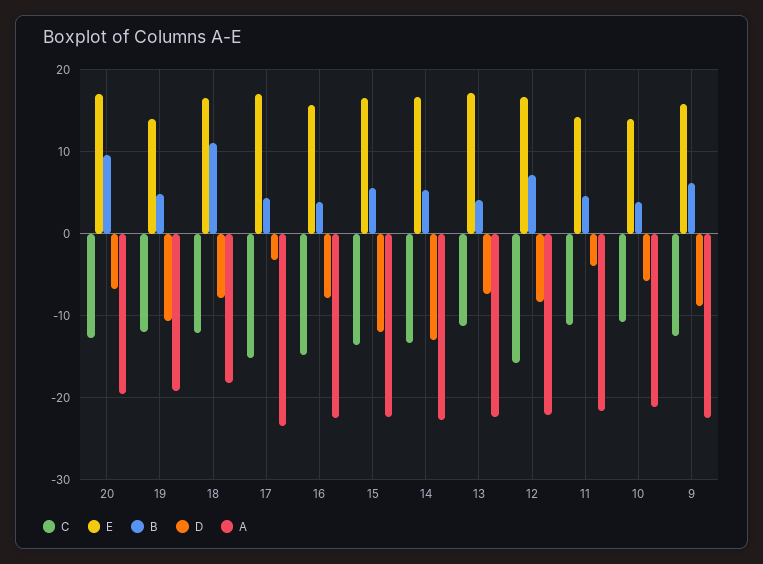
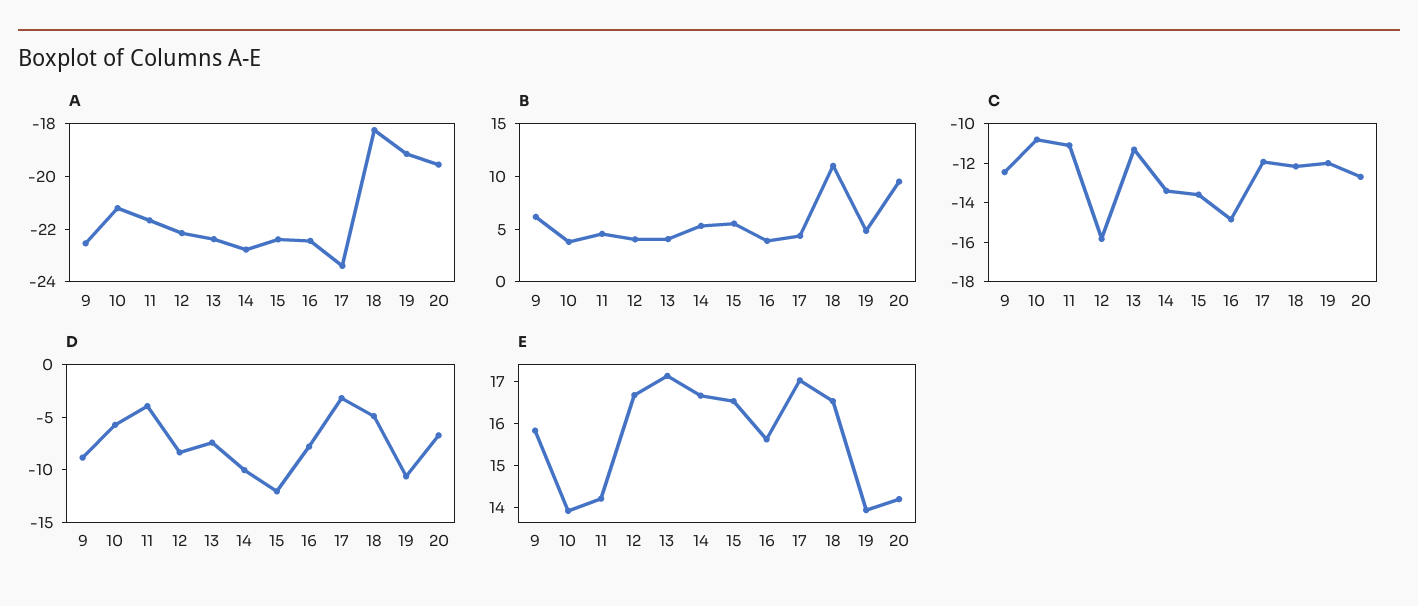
E, 20: 17 -> 14.2
D, 18: -8 -> -5
C, 17: -15 -> -12
D, 14: -13 -> -10
B, 12: 7 -> 4

